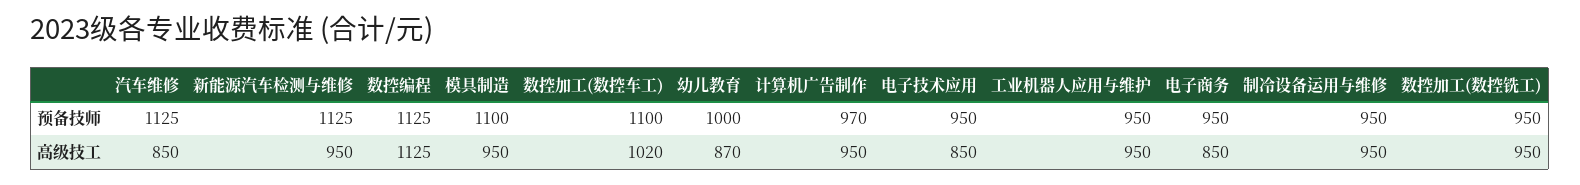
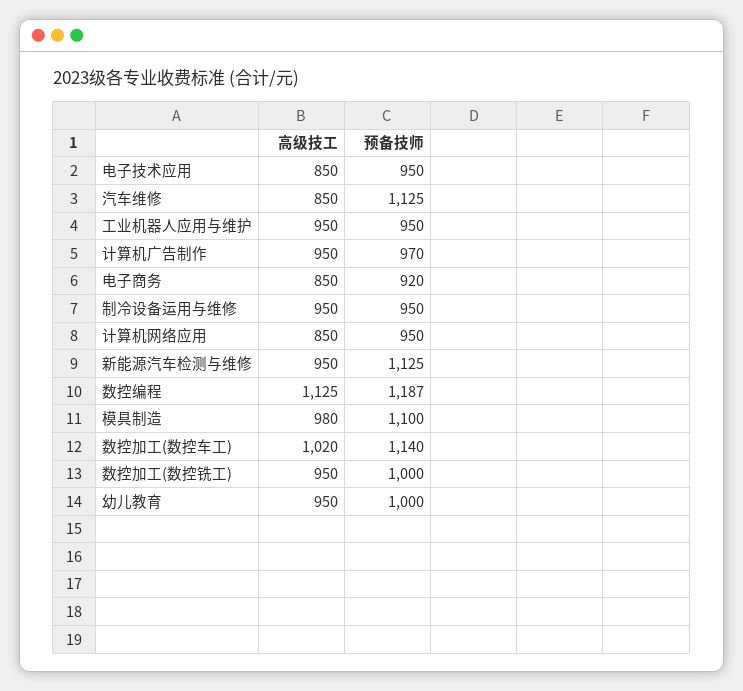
数控编程, 预备技师: 1125 -> 1187
数控加工(数控车工), 预备技师: 1100 -> 1140
电子商务, 预备技师: 950 -> 920
数控加工(数控铣工), 预备技师: 950 -> 1000
模具制造, 高级技工: 950 -> 980
幼儿教育, 高级技工: 870 -> 950
计算机网络应用, 高级技工: none -> 850
计算机网络应用, 预备技师: none -> 950

